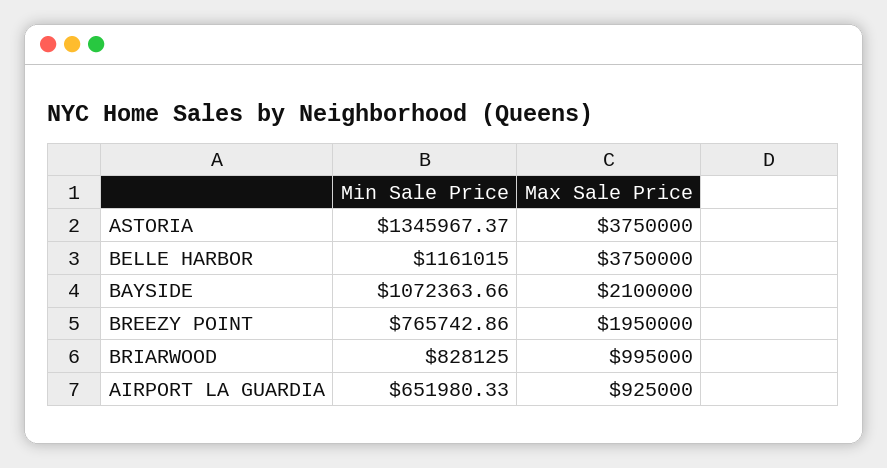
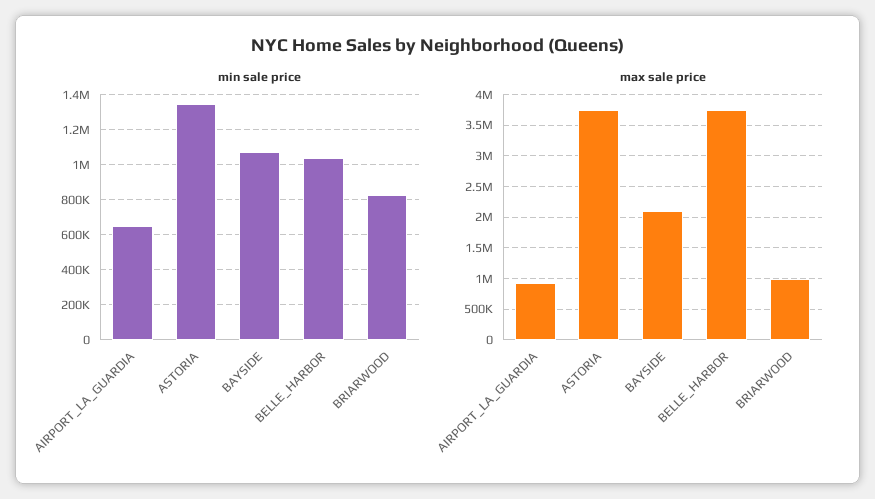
Min Sale Price, BELLE HARBOR: 1161015 -> 1050000
Min Sale Price, BREEZY POINT: 765742.86 -> none
Max Sale Price, BREEZY POINT: 1950000 -> none

